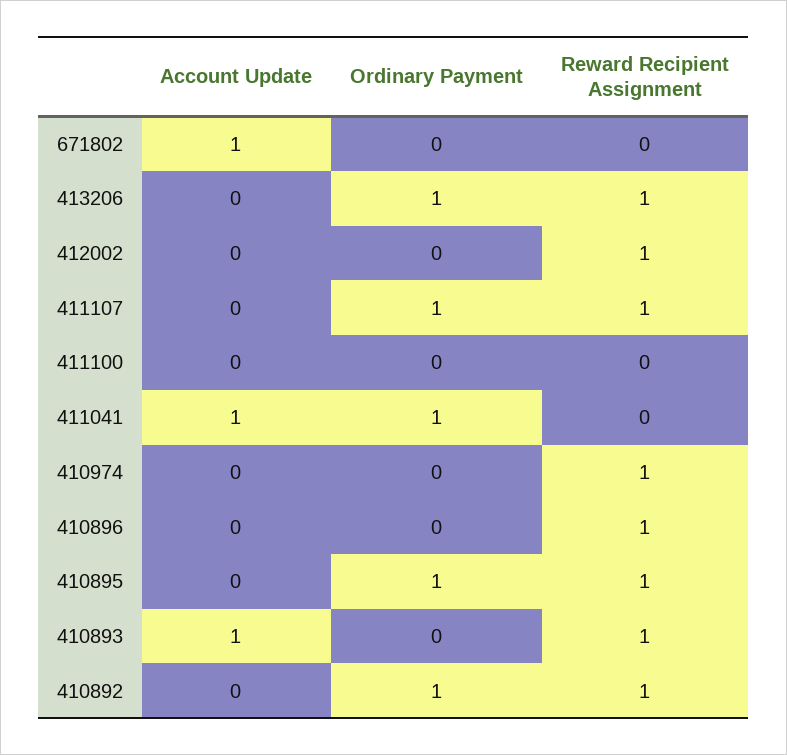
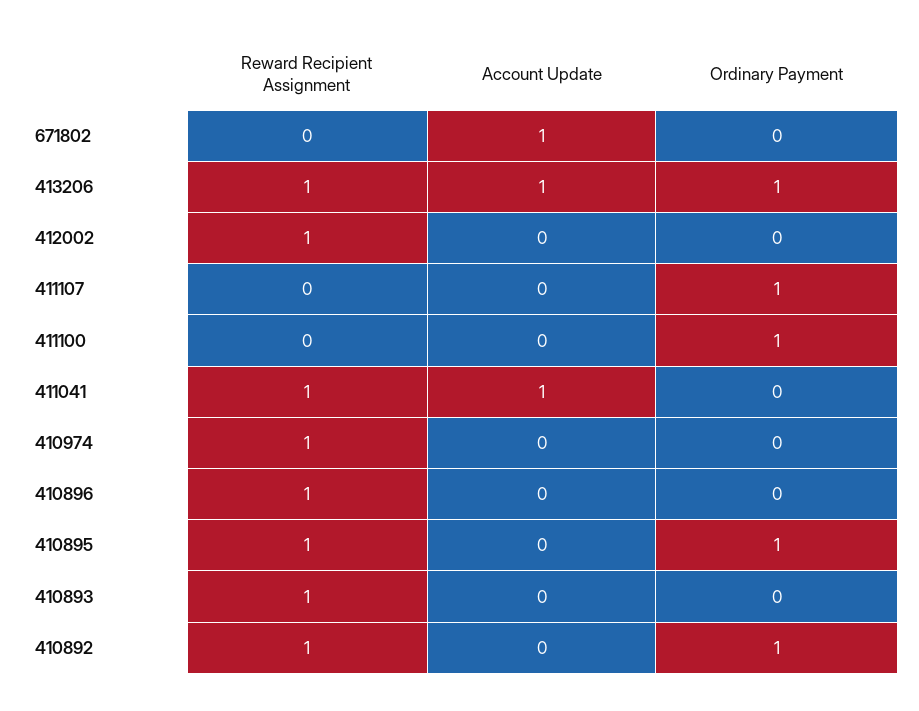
Account Update, 413206: 0 -> 1
Reward Recipient Assignment, 411107: 1 -> 0
Ordinary Payment, 411100: 0 -> 1
Ordinary Payment, 411041: 1 -> 0
Reward Recipient Assignment, 411041: 0 -> 1
Account Update, 410893: 1 -> 0

